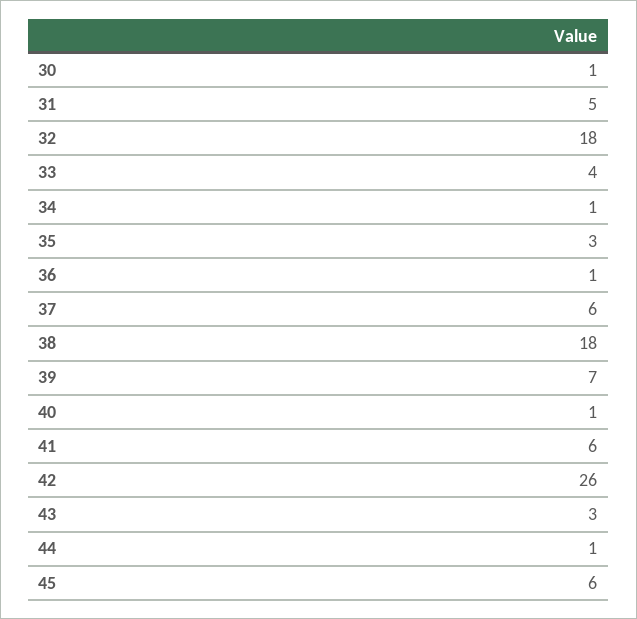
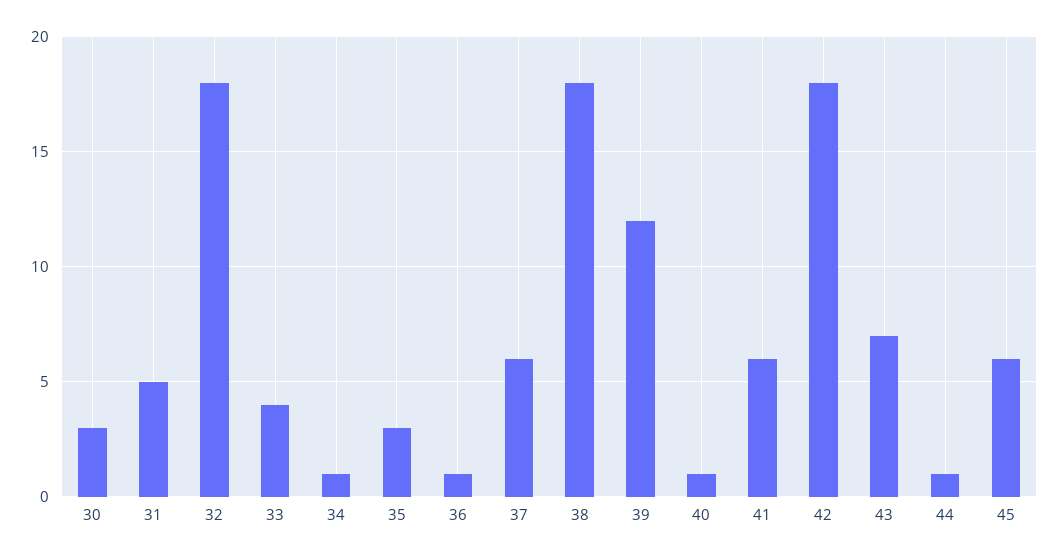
30: 1 -> 3
39: 7 -> 12
42: 26 -> 18
43: 3 -> 7

